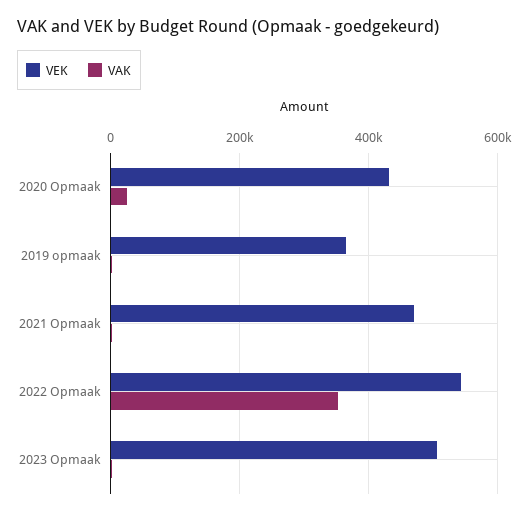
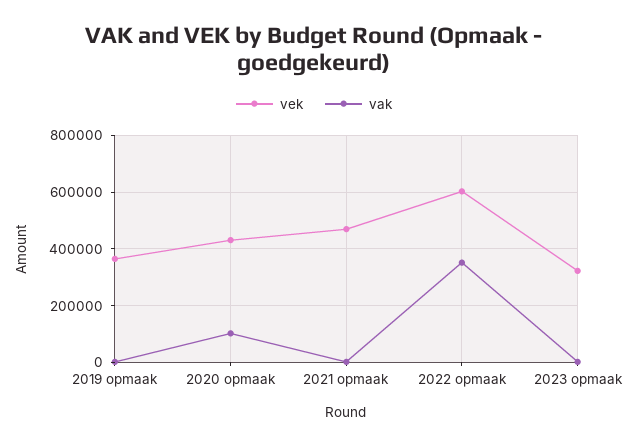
VAK, 2020 Opmaak: 20000 -> 100000
VEK, 2022 Opmaak: 540000 -> 600000
VEK, 2023 Opmaak: 500000 -> 325000

